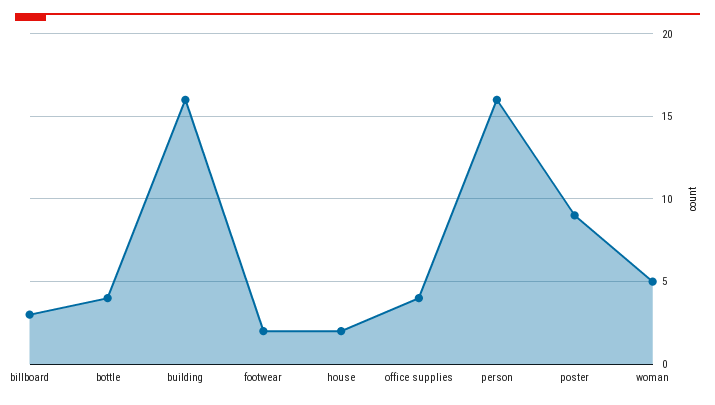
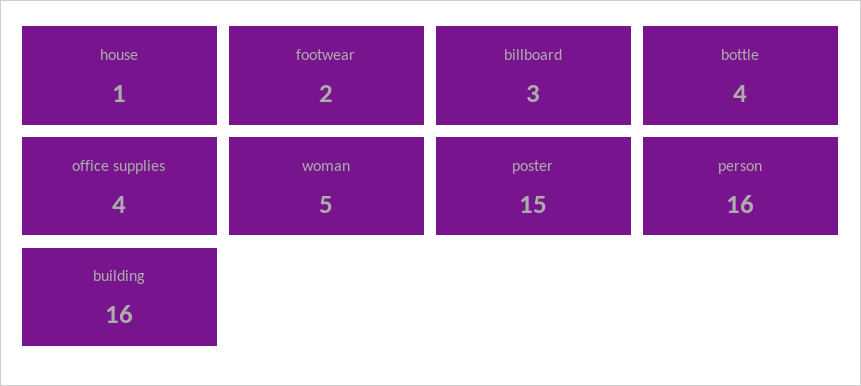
house: 2 -> 1
poster: 9 -> 15

